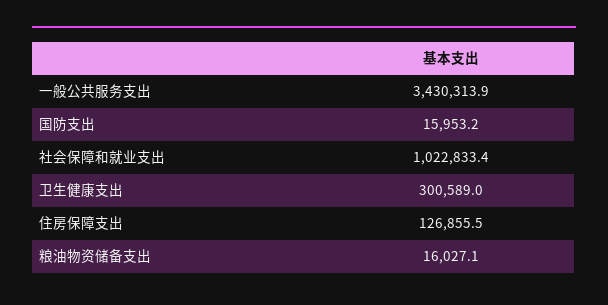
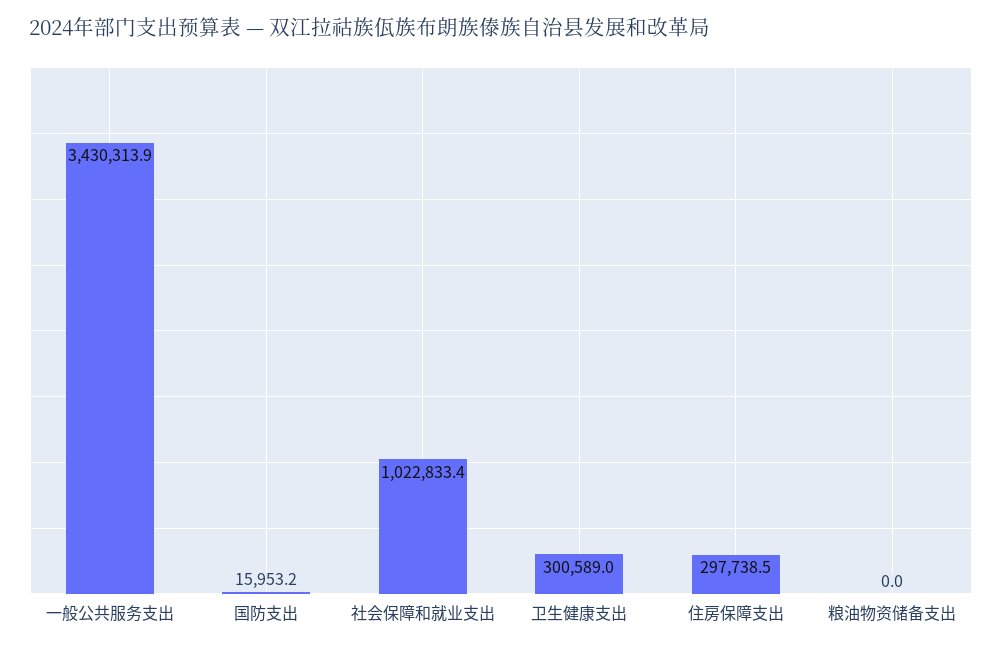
住房保障支出: 126855.5 -> 297738.5
粮油物资储备支出: 16027.1 -> 0

